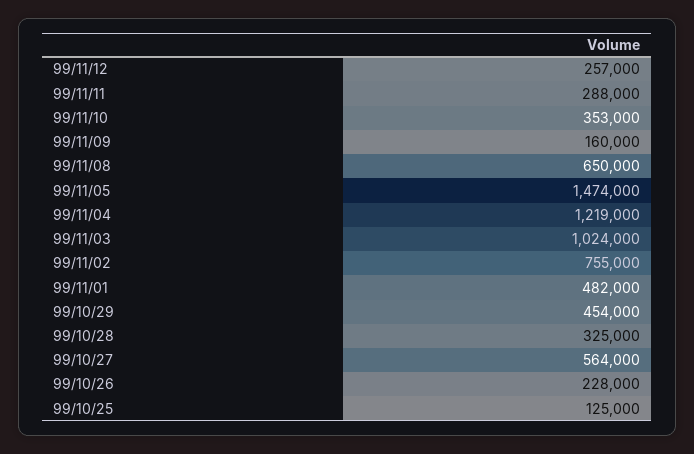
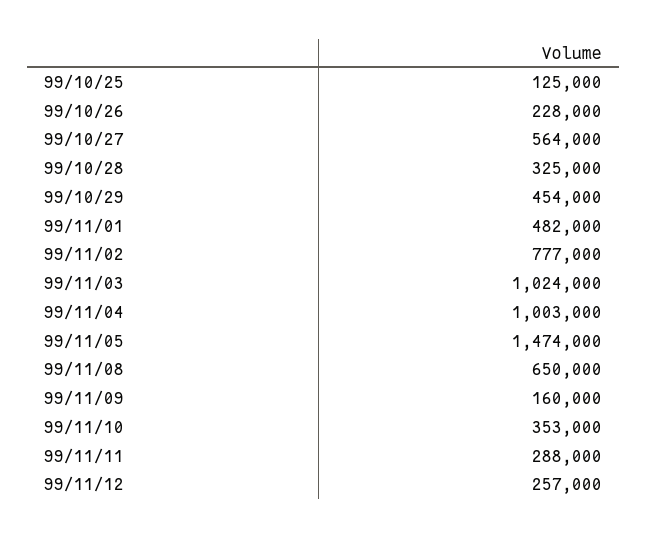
99/11/04: 1219000 -> 1003000
99/11/02: 755000 -> 777000

